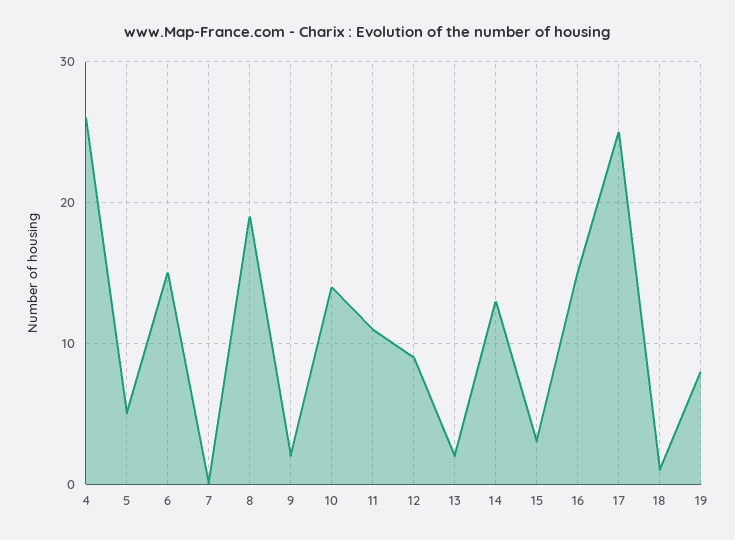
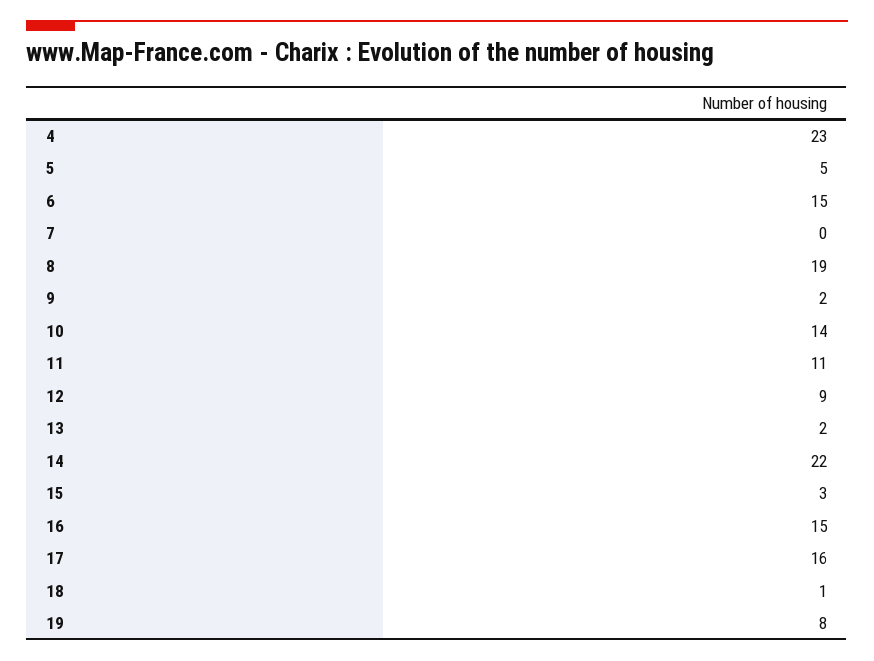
4: 26 -> 23
14: 13 -> 22
17: 25 -> 16

